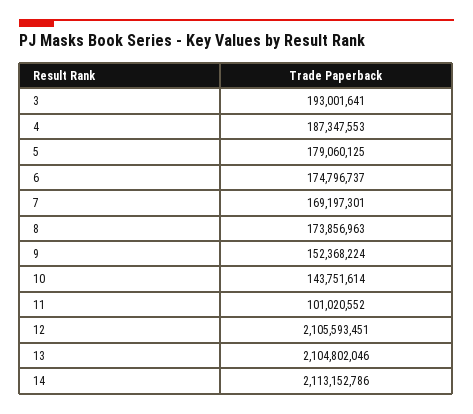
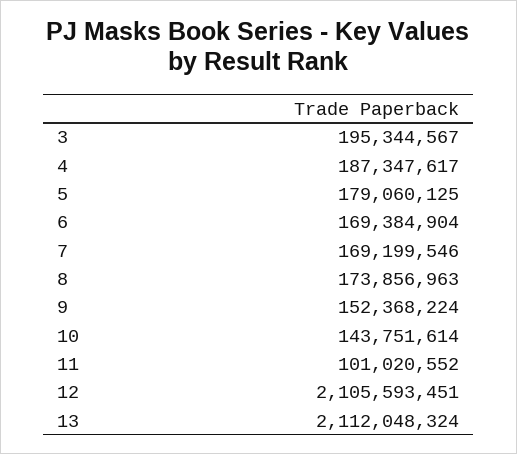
3: 193001641 -> 195344567
4: 187347553 -> 187347617
6: 174796737 -> 169384904
7: 169197301 -> 169199546
13: 2104802046 -> 2112048324
14: 2113152786 -> none

